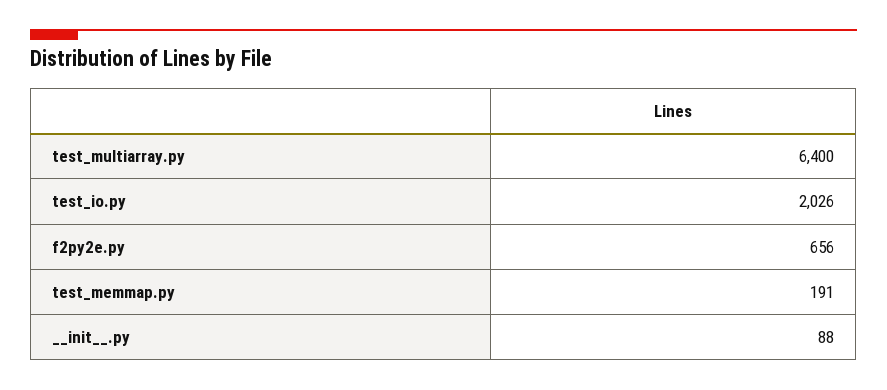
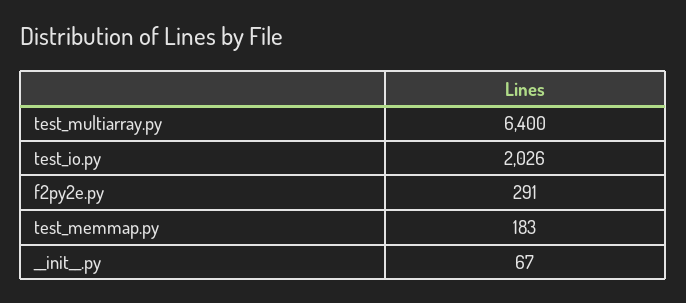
f2py2e.py: 656 -> 291
test_memmap.py: 191 -> 183
__init__.py: 88 -> 67

